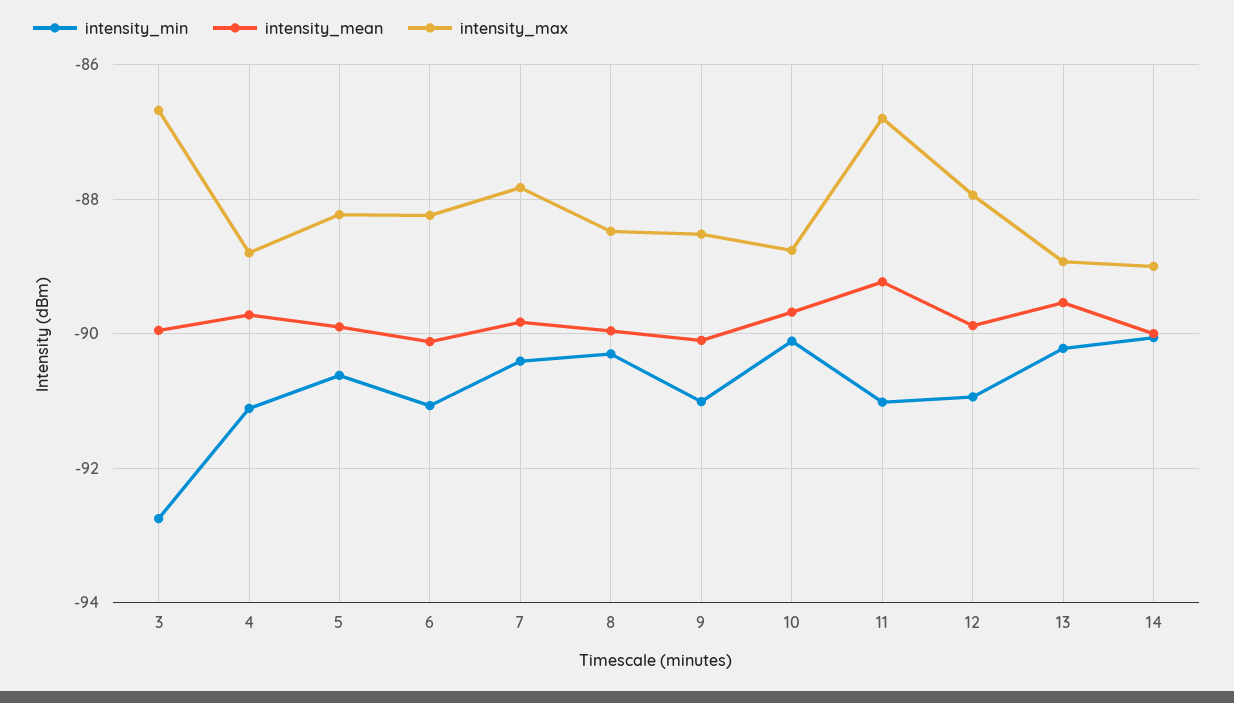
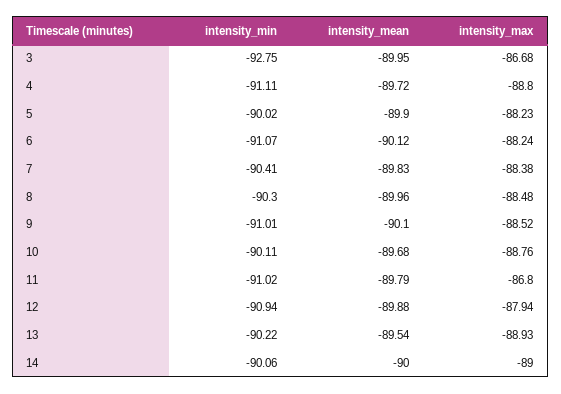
intensity_min, 5: -90.6 -> -90.02
intensity_max, 7: -87.8 -> -88.38
intensity_mean, 11: -89.2 -> -89.79

